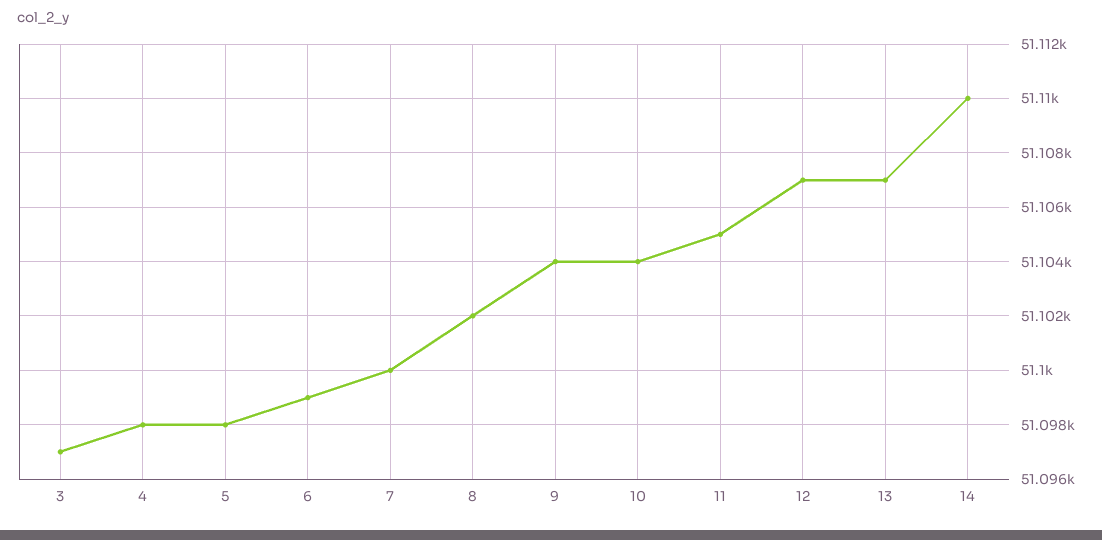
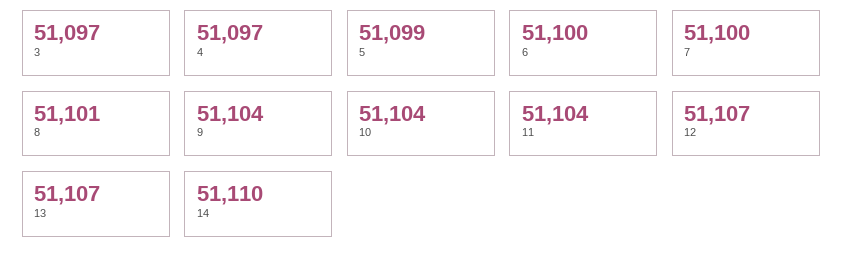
4: 51098 -> 51097
5: 51098 -> 51099
6: 51099 -> 51100
8: 51102 -> 51101
11: 51105 -> 51104

